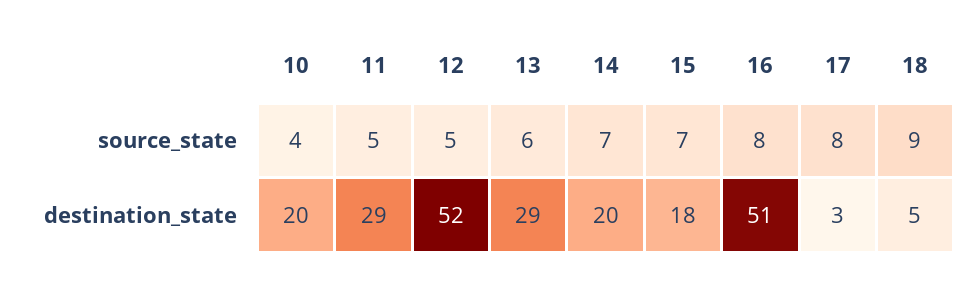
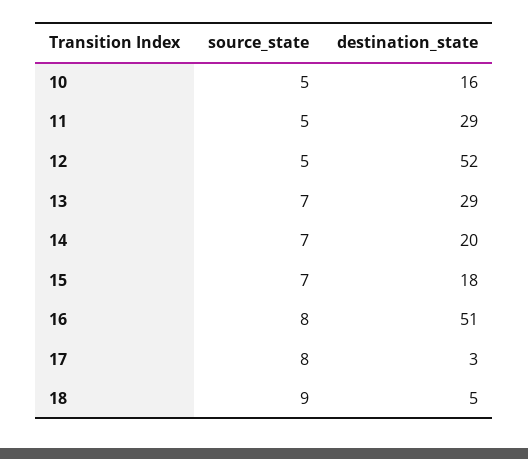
10, source_state: 4 -> 5
13, source_state: 6 -> 7
10, destination_state: 20 -> 16

